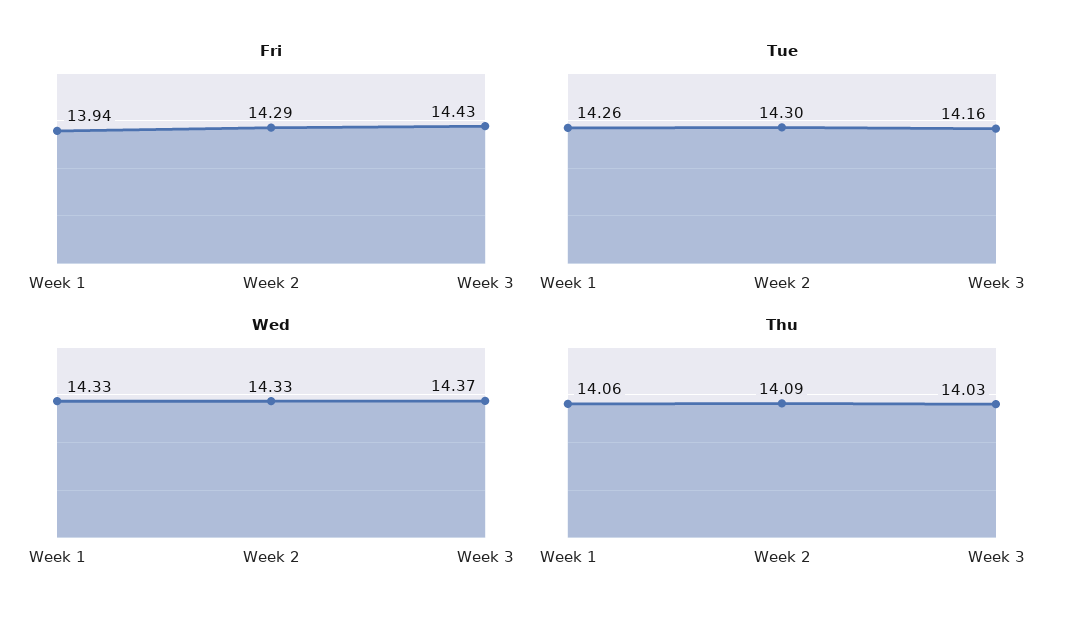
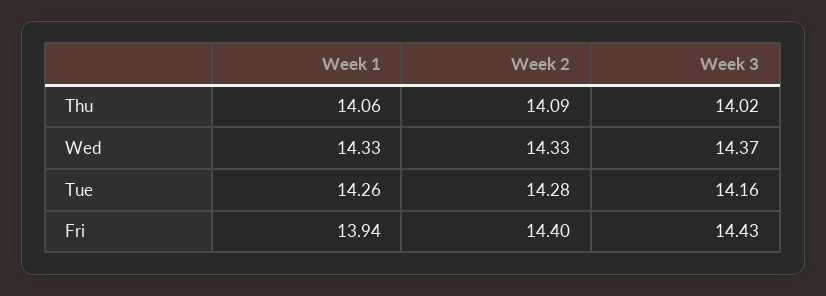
Fri, Week 2: 14.29 -> 14.4
Tue, Week 2: 14.3 -> 14.28
Thu, Week 3: 14.03 -> 14.02

